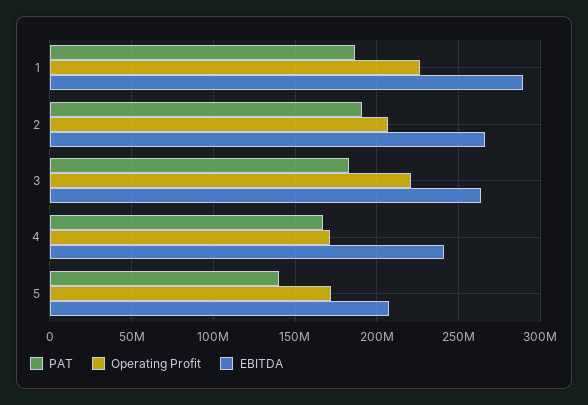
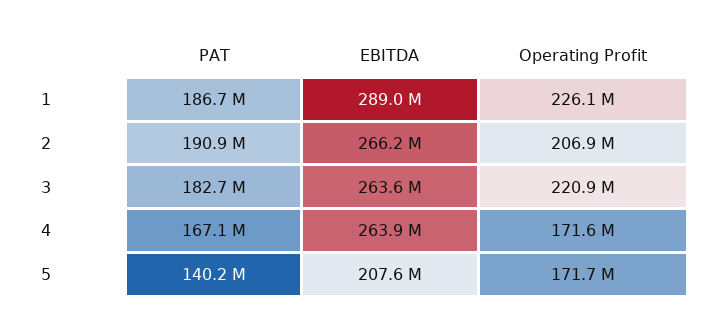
EBITDA, 4: 240000000 -> 263900000

